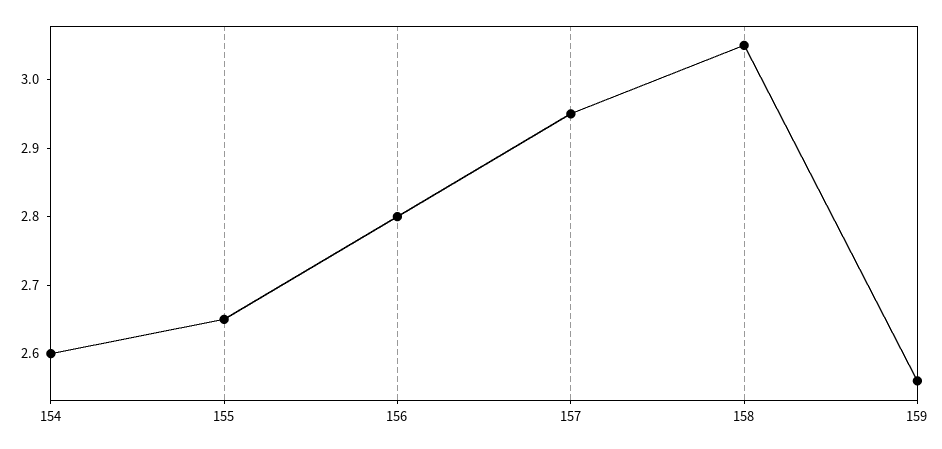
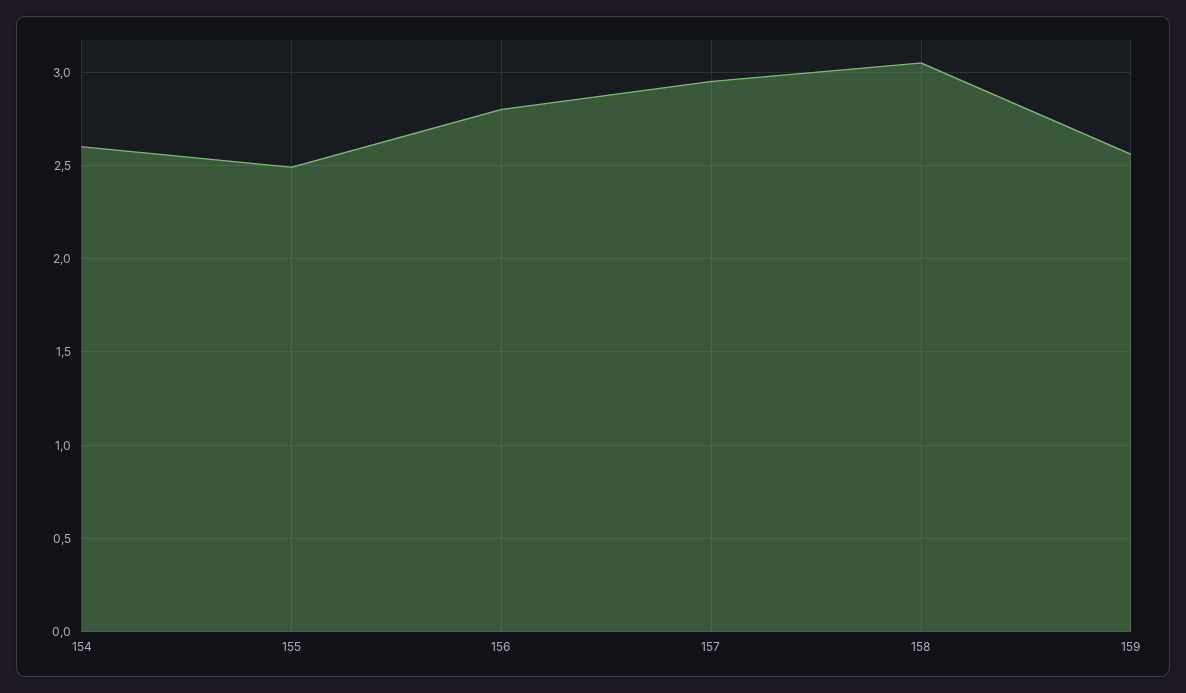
155: 2.65 -> 2.5

